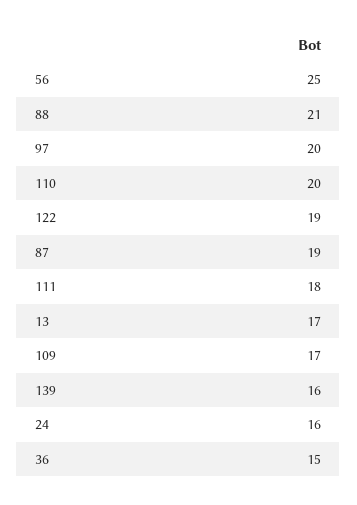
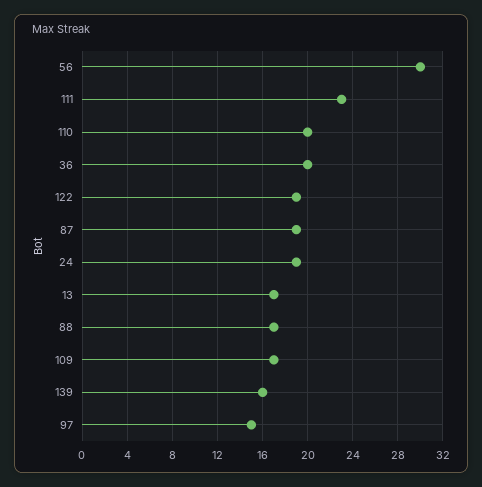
56: 25 -> 30
88: 21 -> 17
97: 20 -> 15
111: 18 -> 23
24: 16 -> 19
36: 15 -> 20

